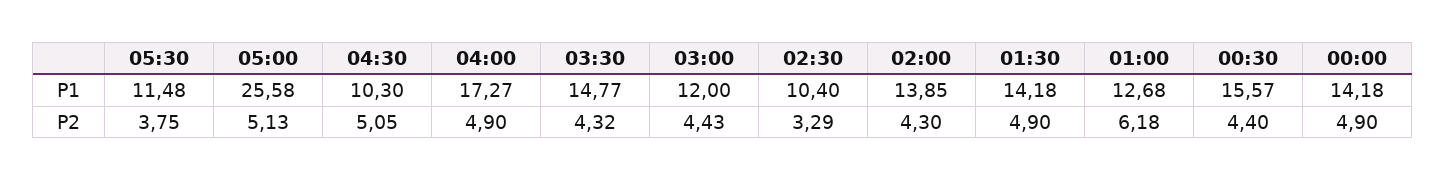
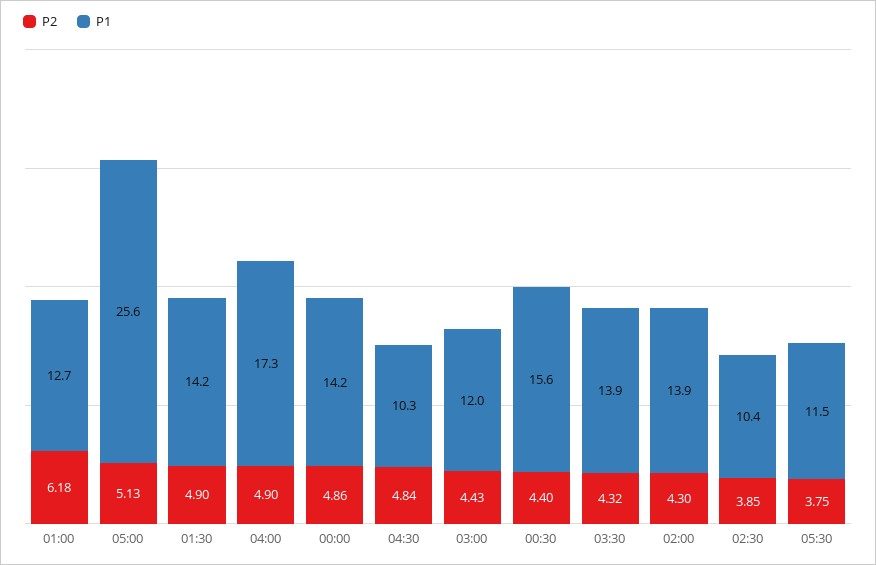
P1, 03:30: 14.77 -> 13.9
P2, 04:30: 5.05 -> 4.84
P2, 02:30: 3.29 -> 3.85
P2, 00:00: 4.9 -> 4.86

